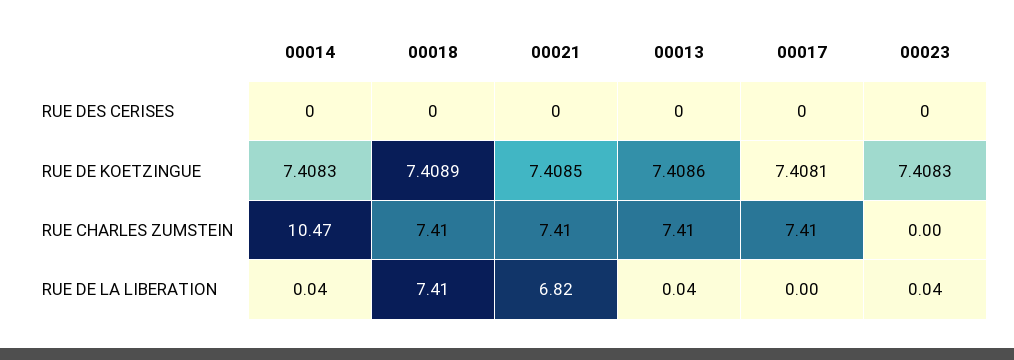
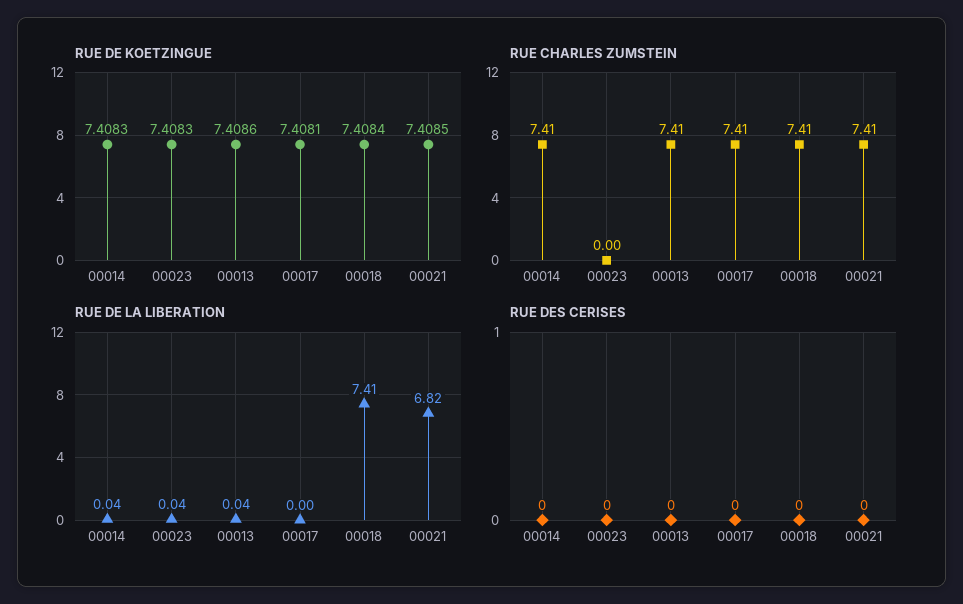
RUE DE KOETZINGUE, 00018: 7.4089 -> 7.4084
RUE CHARLES ZUMSTEIN, 00014: 10.47 -> 7.41

